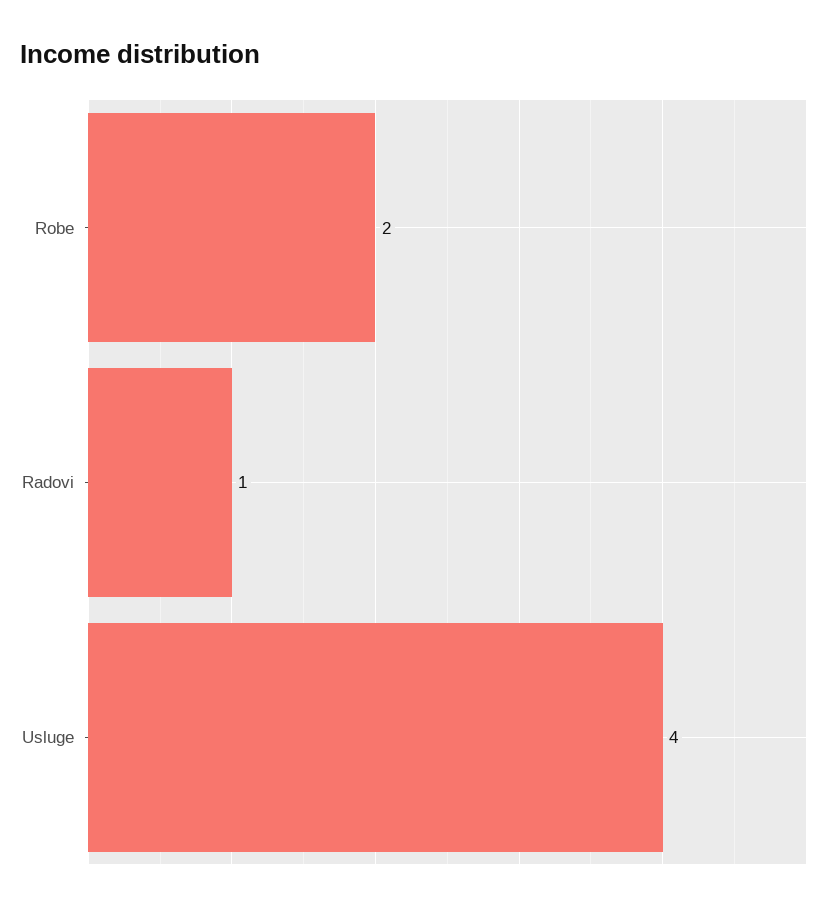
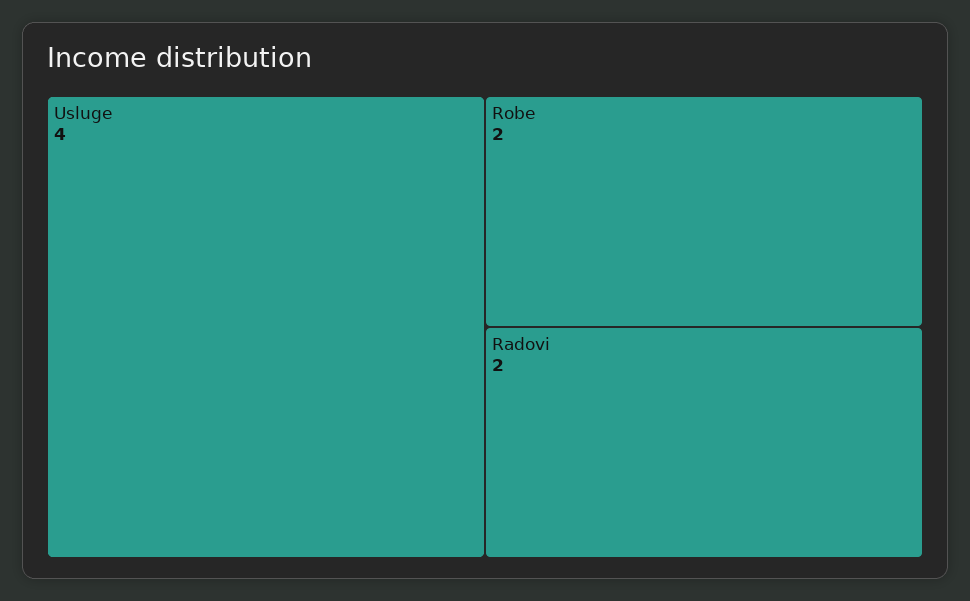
Radovi: 1 -> 2

